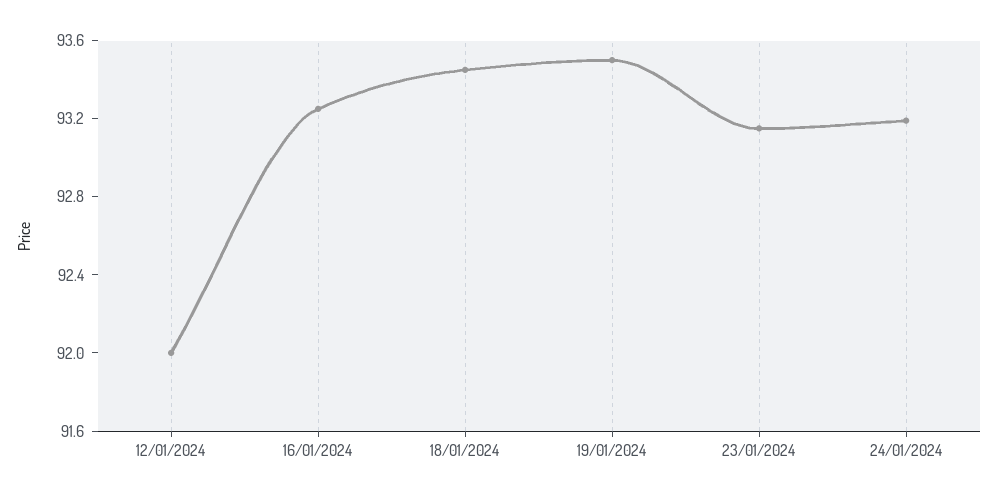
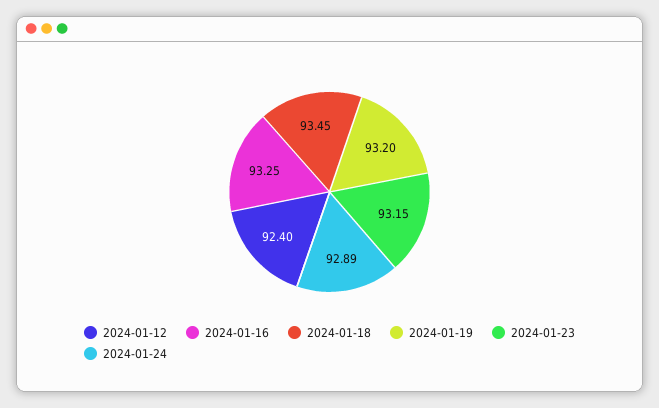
12/01/2024: 92 -> 92.4
19/01/2024: 93.5 -> 93.2
24/01/2024: 93.2 -> 92.89

